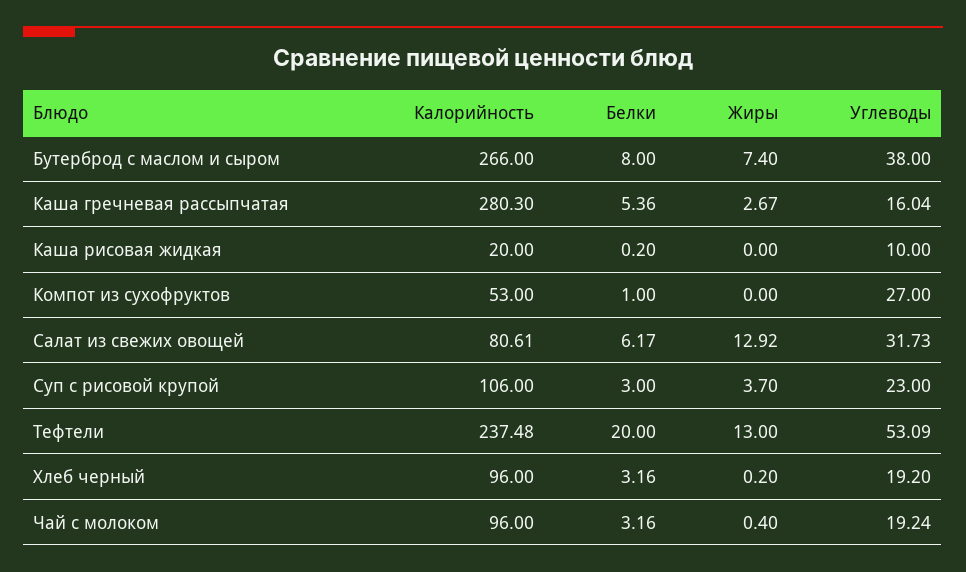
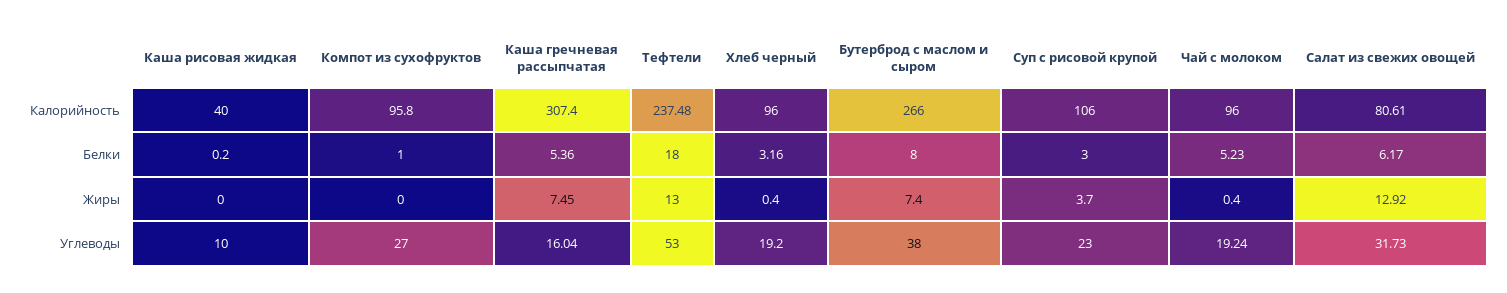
Калорийность, Каша гречневая рассыпчатая: 280.3 -> 307.4
Жиры, Каша гречневая рассыпчатая: 2.67 -> 7.45
Калорийность, Каша рисовая жидкая: 20 -> 40
Калорийность, Компот из сухофруктов: 53 -> 95.8
Белки, Тефтели: 20 -> 18
Углеводы, Тефтели: 53.09 -> 53
Жиры, Хлеб черный: 0.2 -> 0.4
Белки, Чай с молоком: 3.16 -> 5.23

